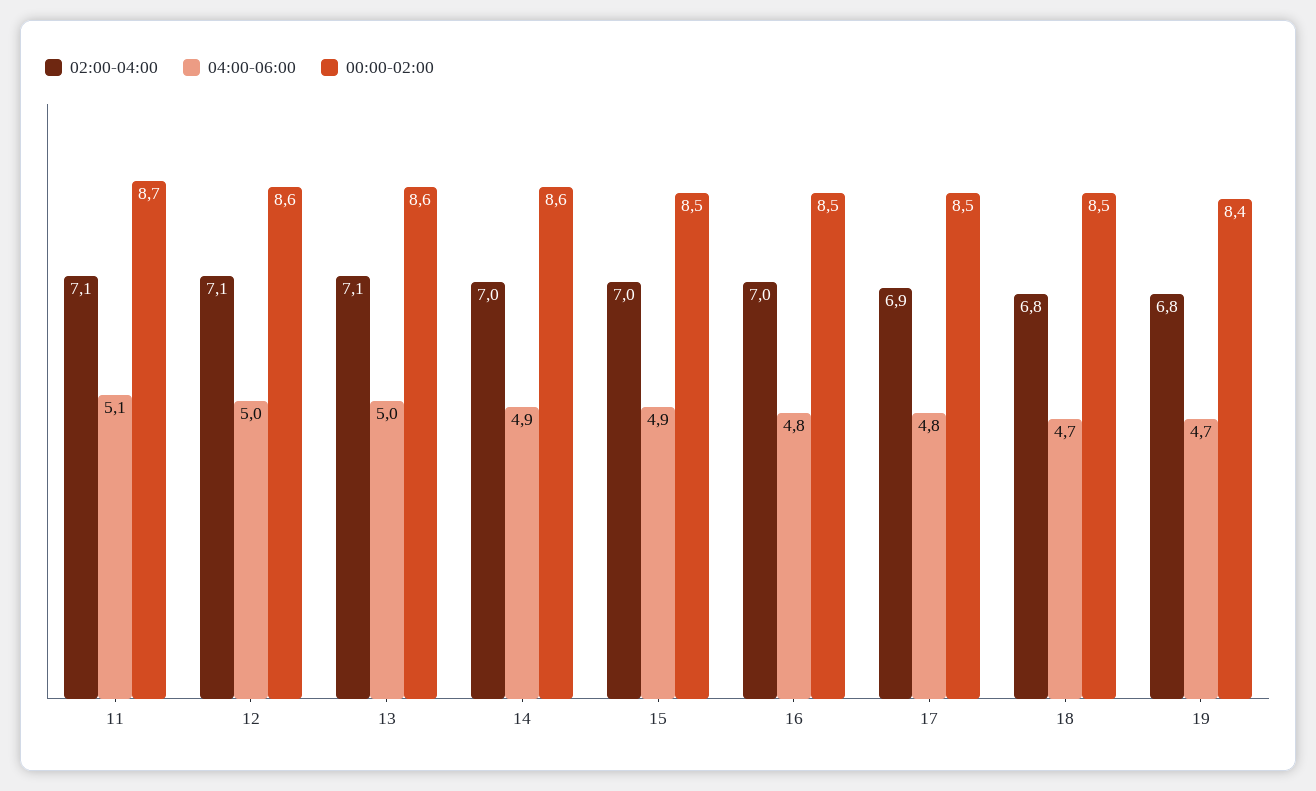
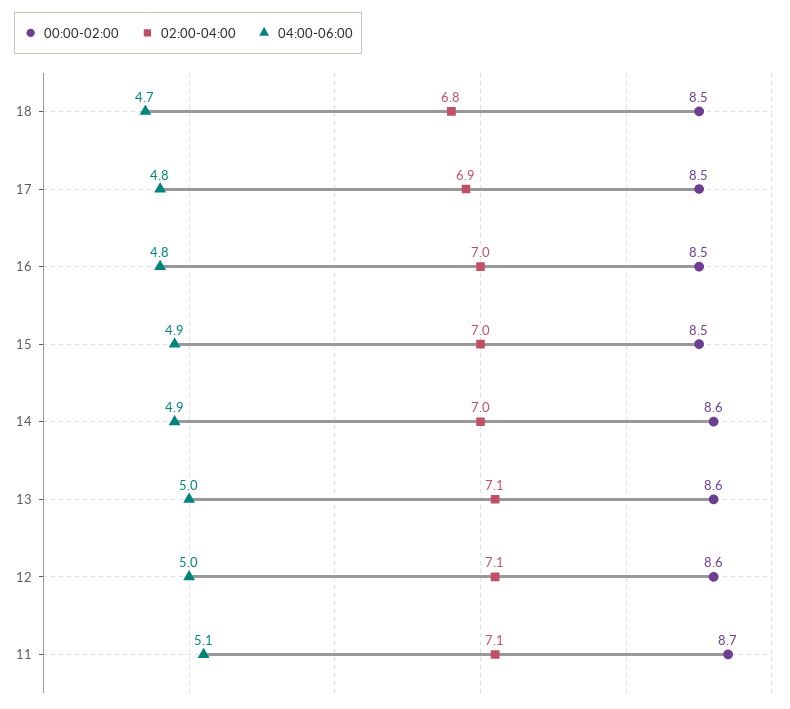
02:00-04:00, 19: 6.8 -> none
04:00-06:00, 19: 4.7 -> none
00:00-02:00, 19: 8.4 -> none

